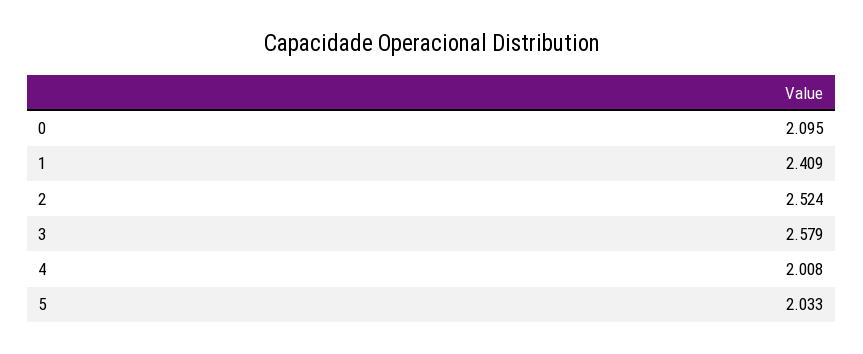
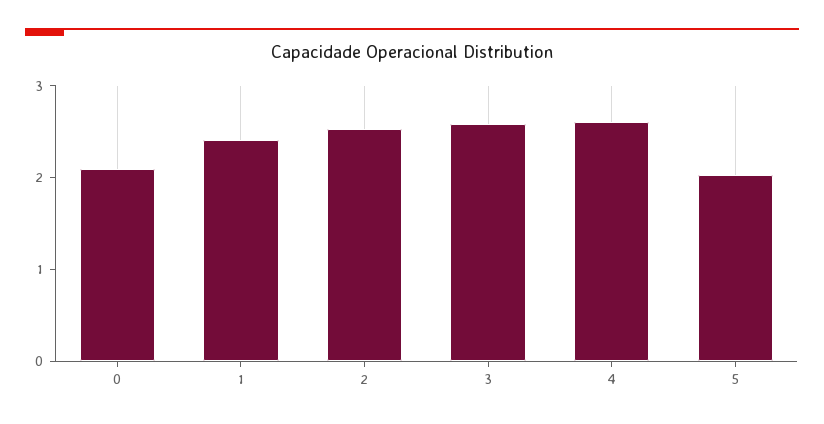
4: 2.008 -> 2.6

